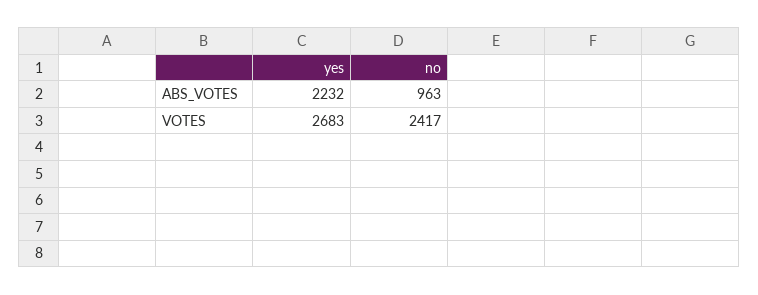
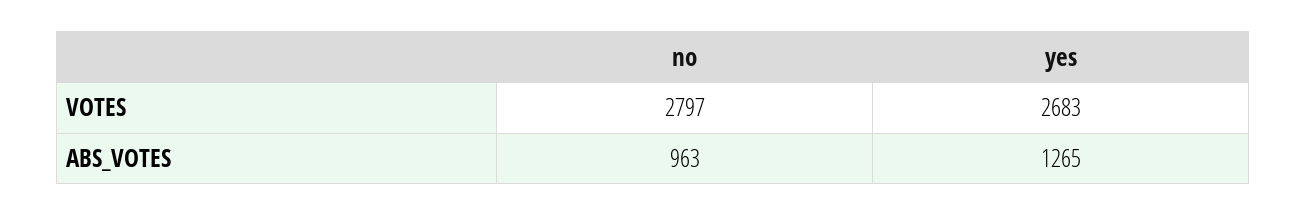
yes, ABS_VOTES: 2232 -> 1265
no, VOTES: 2417 -> 2797

